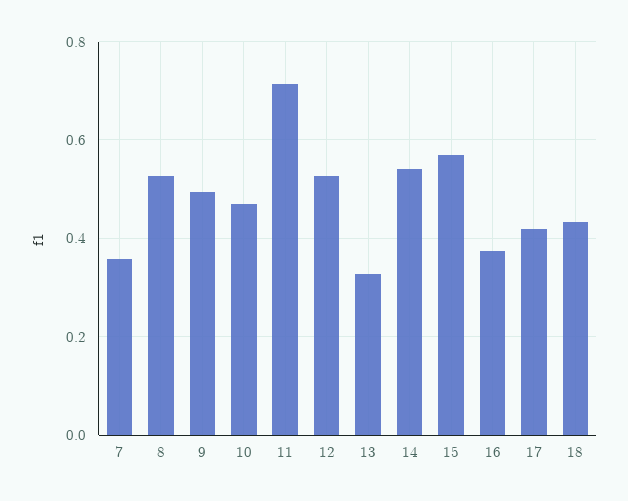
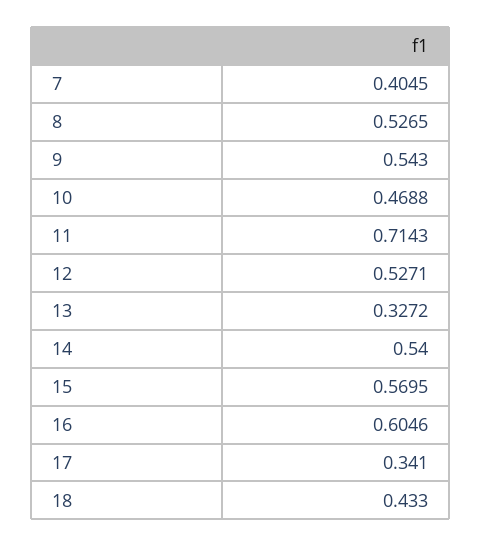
7: 0.36 -> 0.4045
9: 0.5 -> 0.543
16: 0.38 -> 0.6046
17: 0.42 -> 0.341

